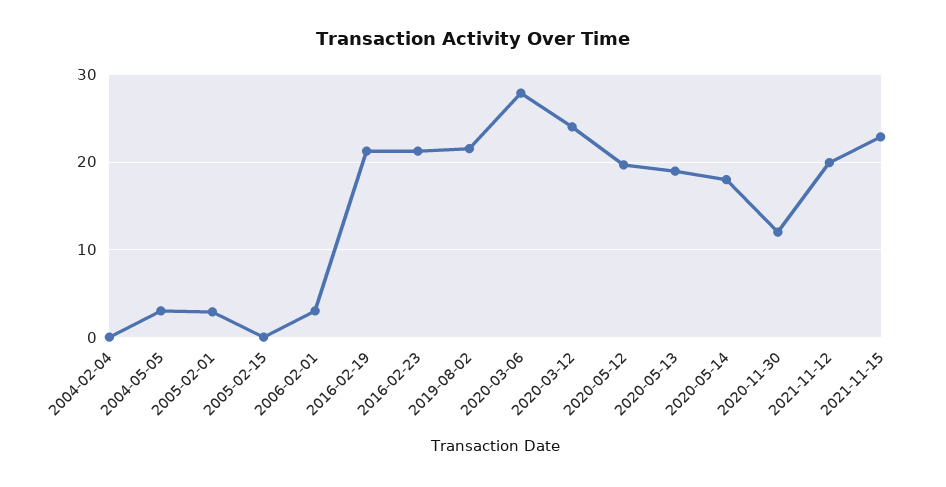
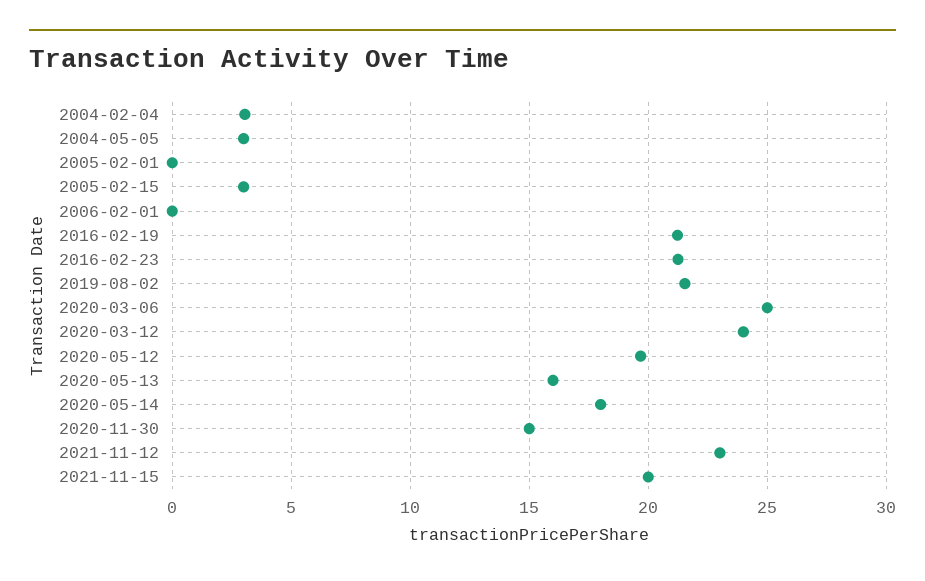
2004-02-04: 0 -> 3
2005-02-01: 3 -> 0
2005-02-15: 0 -> 3
2006-02-01: 3 -> 0
2020-03-06: 28 -> 25
2020-05-13: 19 -> 16
2020-11-30: 12 -> 15
2021-11-12: 20 -> 23
2021-11-15: 23 -> 20

